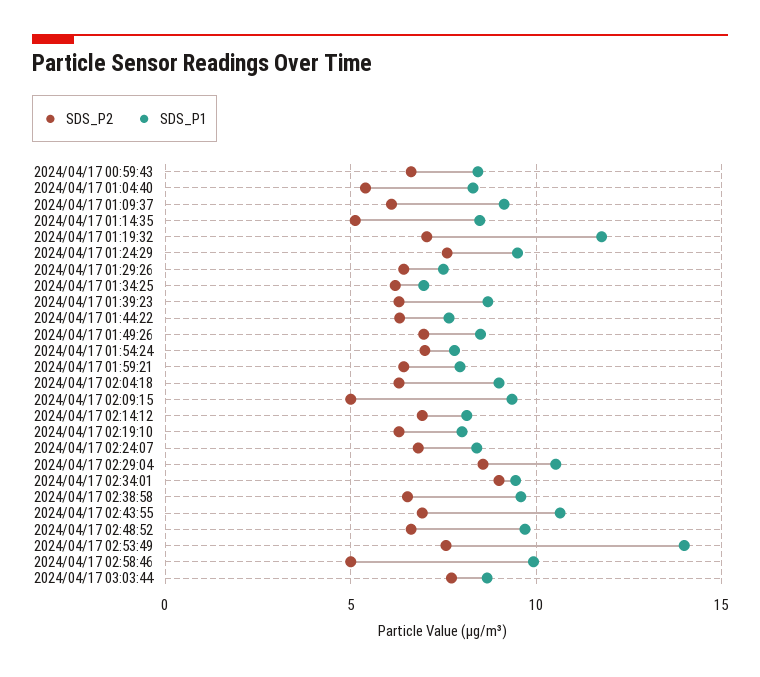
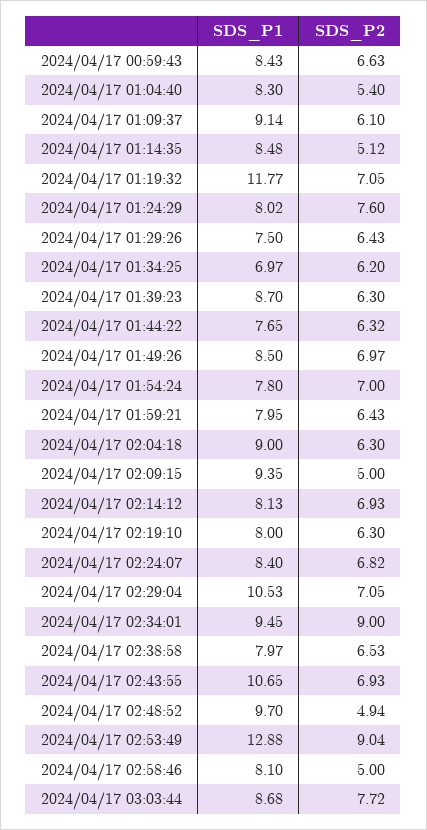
SDS_P1, 2024/04/17 01:24:29: 9.5 -> 8.02
SDS_P2, 2024/04/17 02:29:04: 8.5 -> 7.05
SDS_P1, 2024/04/17 02:38:58: 9.5 -> 7.97
SDS_P2, 2024/04/17 02:48:52: 6.5 -> 4.94
SDS_P2, 2024/04/17 02:53:49: 7.5 -> 9.04
SDS_P1, 2024/04/17 02:53:49: 14 -> 12.88
SDS_P1, 2024/04/17 02:58:46: 10 -> 8.1

